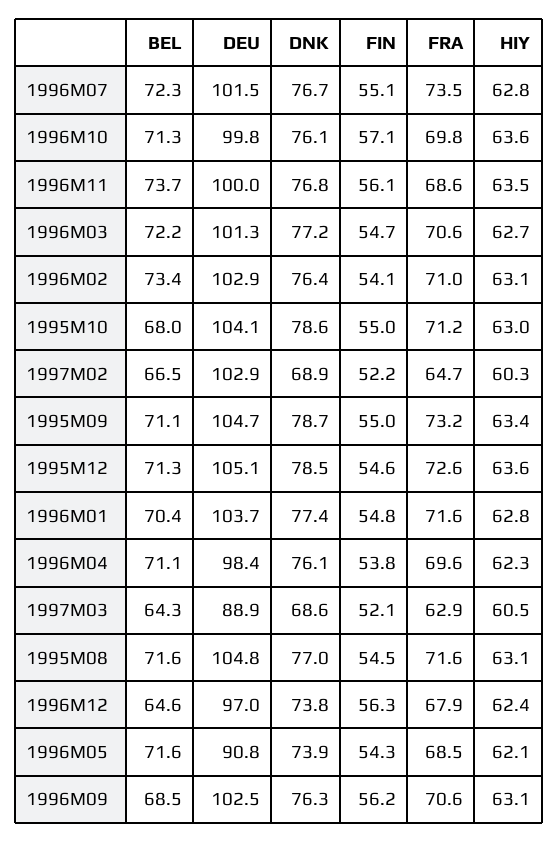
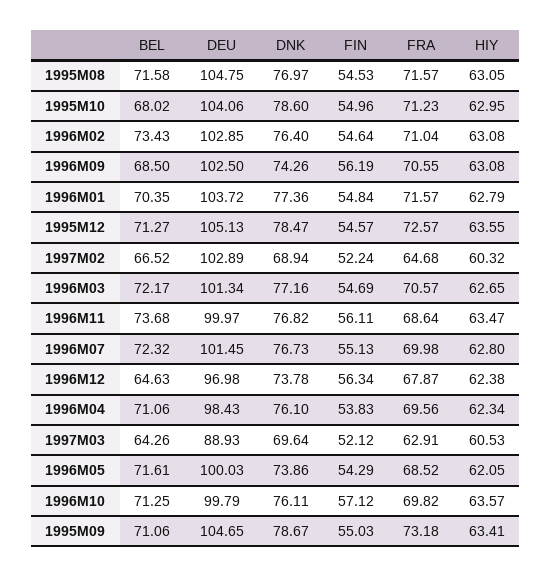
FRA, 1996M07: 73.5 -> 69.98
FIN, 1996M02: 54.1 -> 54.64
DNK, 1997M03: 68.6 -> 69.64
DEU, 1996M05: 90.8 -> 100.03
DNK, 1996M09: 76.3 -> 74.26

